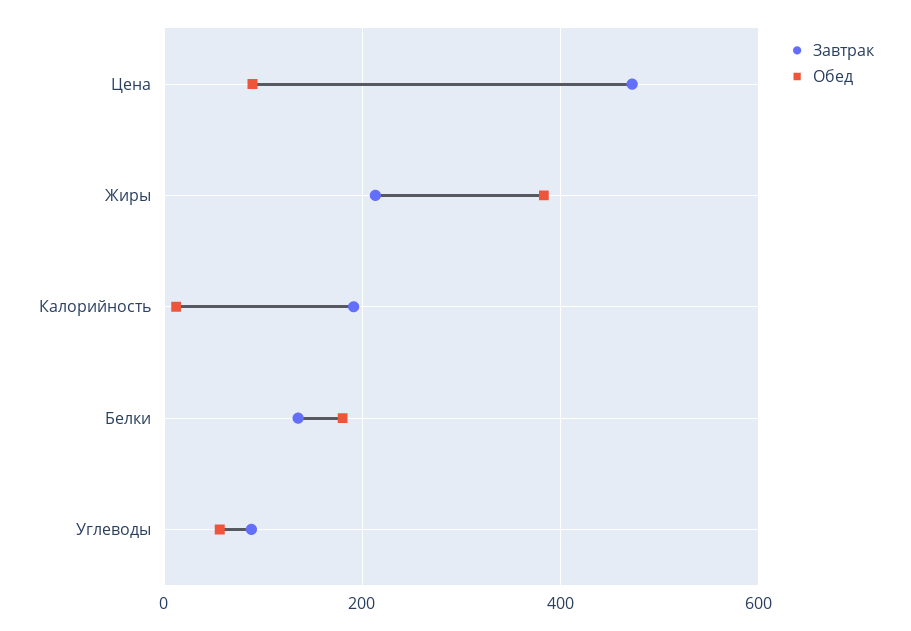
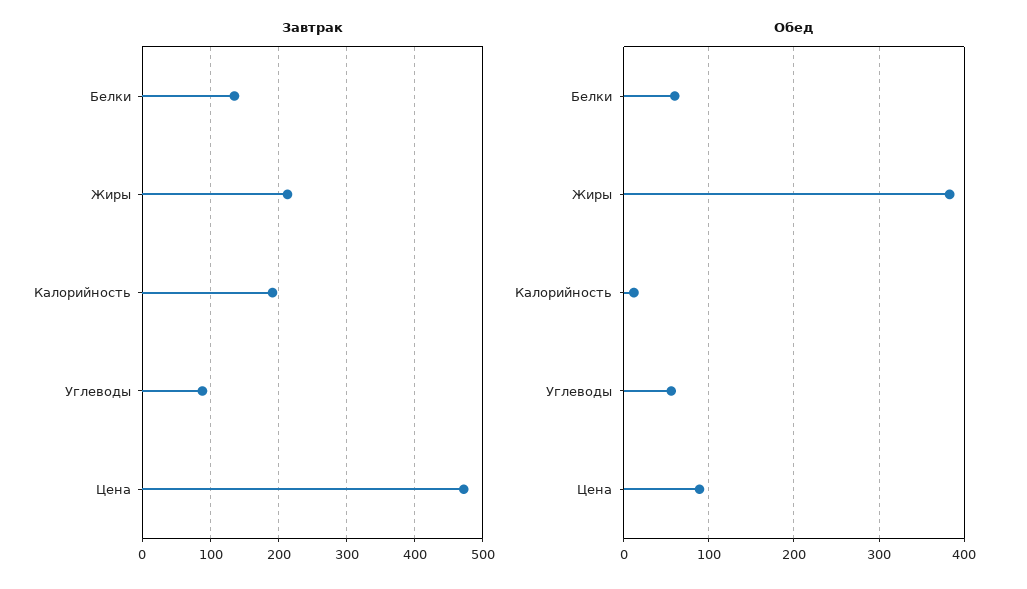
Обед, Белки: 180 -> 60

